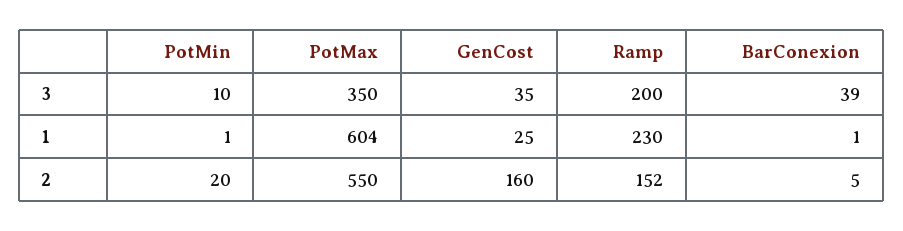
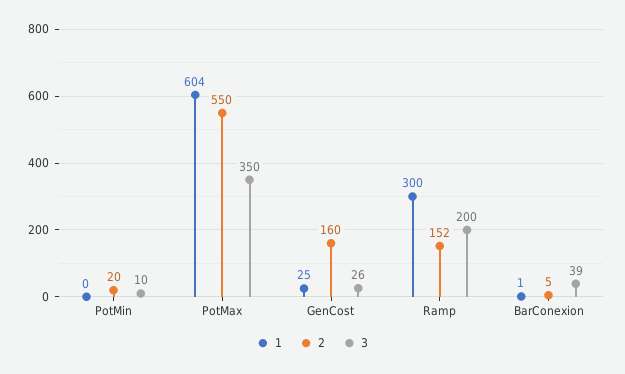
3, GenCost: 35 -> 26
1, PotMin: 1 -> 0
1, Ramp: 230 -> 300

